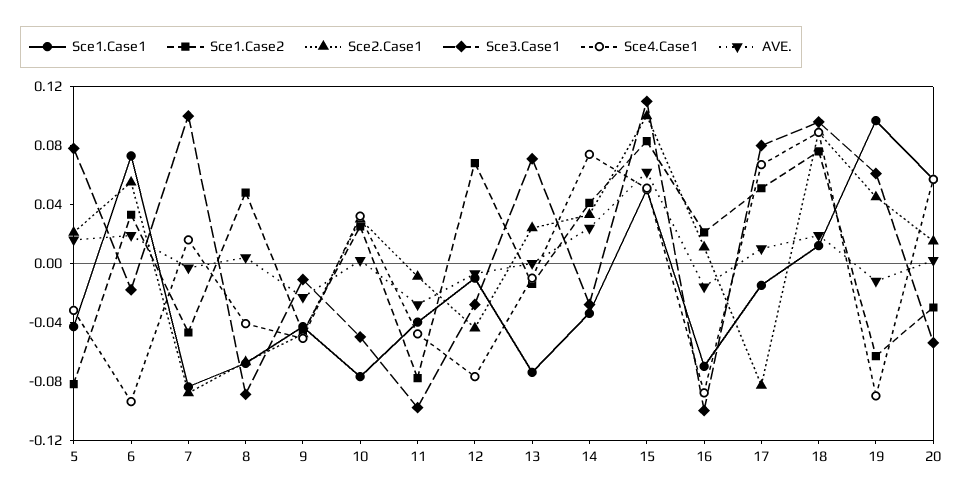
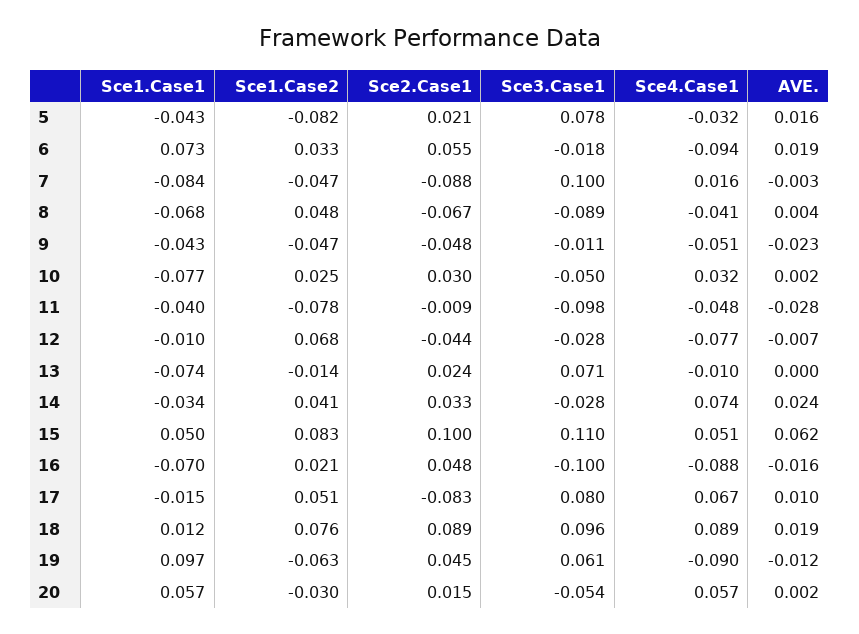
Sce2.Case1, 16: 0.01 -> 0.048

